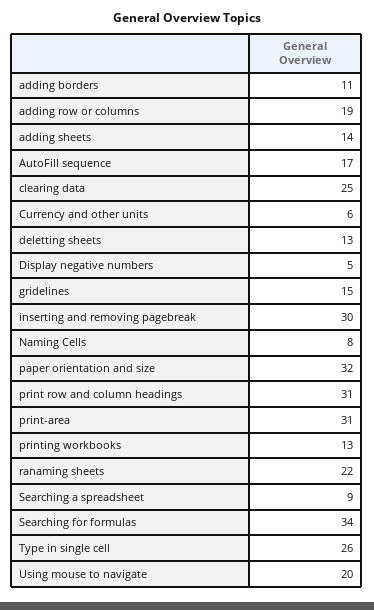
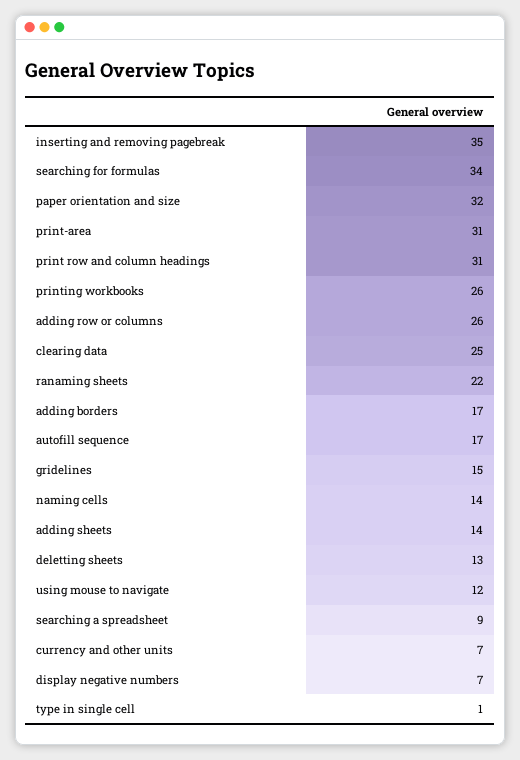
adding borders: 11 -> 17
adding row or columns: 19 -> 26
Currency and other units: 6 -> 7
Display negative numbers: 5 -> 7
inserting and removing pagebreak: 30 -> 35
Naming Cells: 8 -> 14
printing workbooks: 13 -> 26
Type in single cell: 26 -> 1
Using mouse to navigate: 20 -> 12

